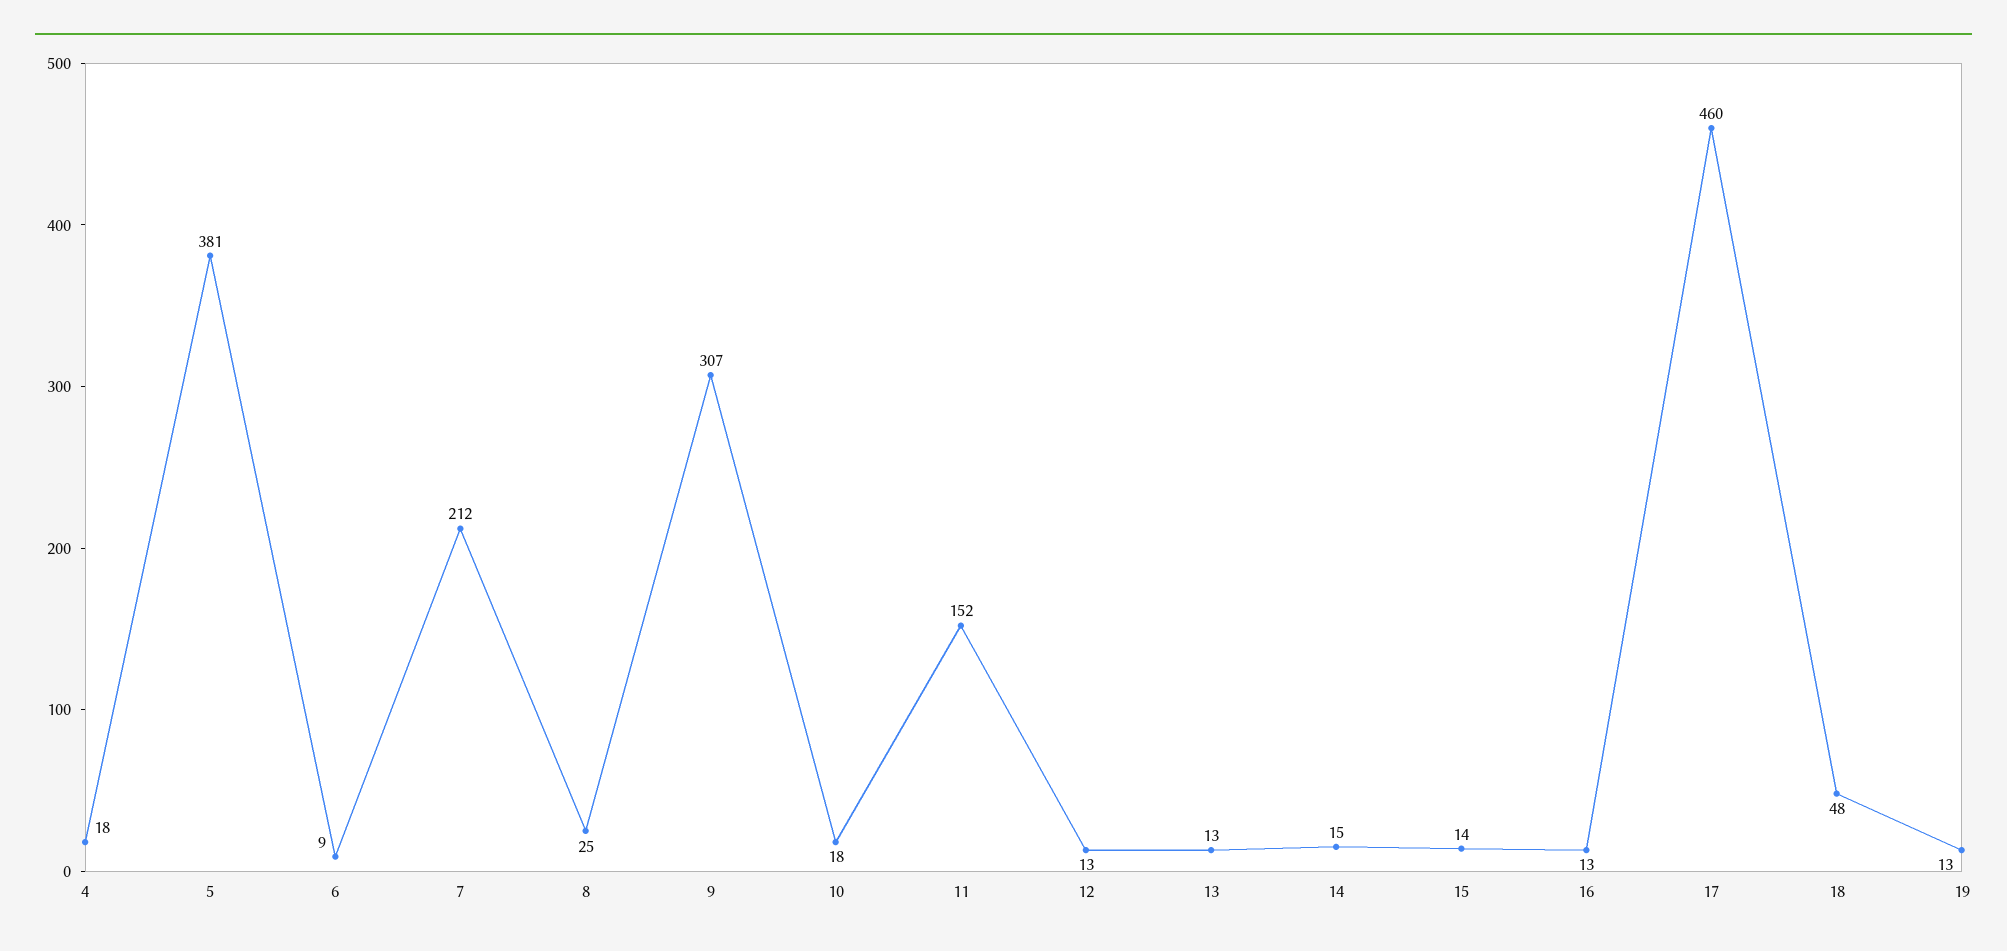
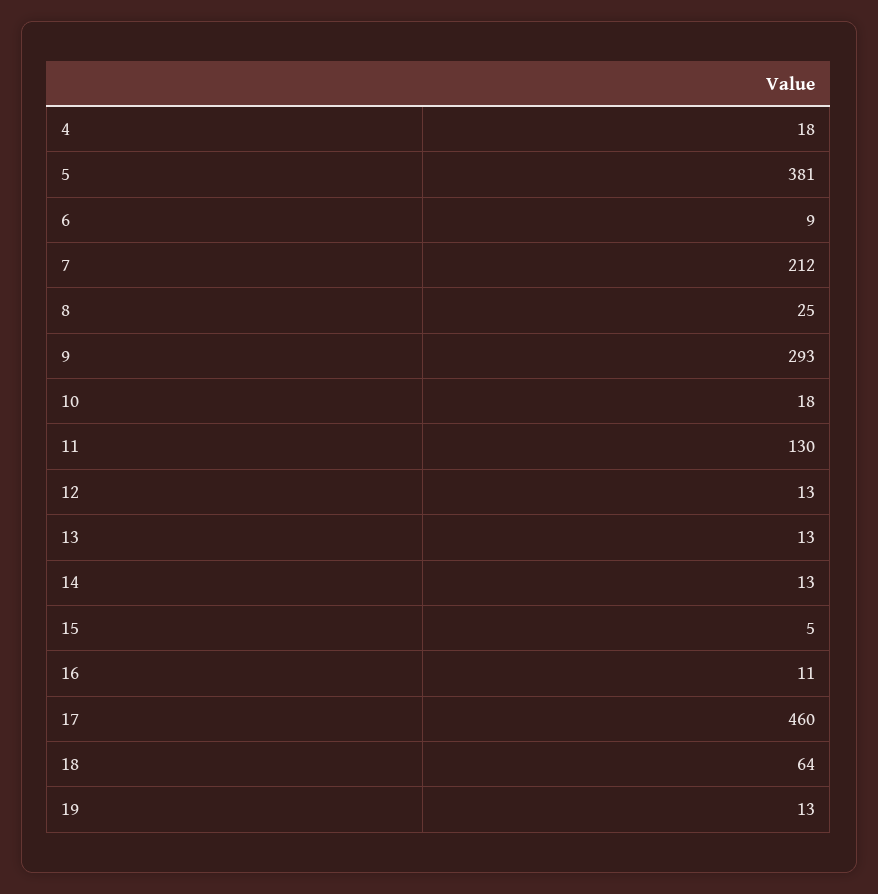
9: 307 -> 293
11: 152 -> 130
14: 15 -> 13
15: 14 -> 5
16: 13 -> 11
18: 48 -> 64

